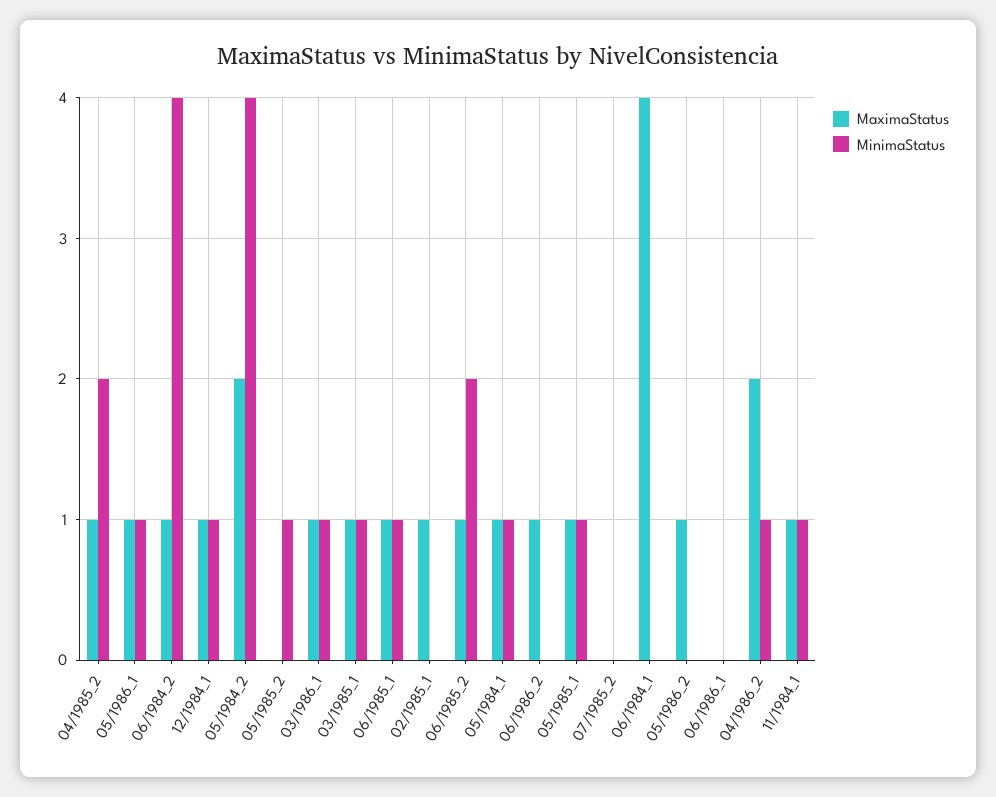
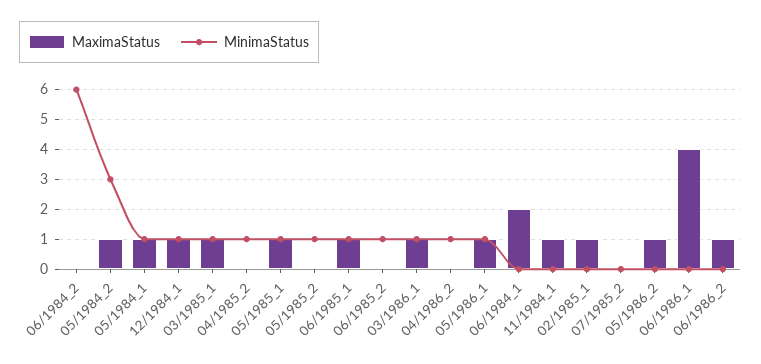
MaximaStatus, 04/1985_2: 1 -> 0
MinimaStatus, 04/1985_2: 2 -> 1
MaximaStatus, 06/1984_2: 1 -> 0
MinimaStatus, 06/1984_2: 4 -> 6
MaximaStatus, 05/1984_2: 2 -> 1
MinimaStatus, 05/1984_2: 4 -> 3
MaximaStatus, 06/1985_2: 1 -> 0
MinimaStatus, 06/1985_2: 2 -> 1
MaximaStatus, 06/1984_1: 4 -> 2
MaximaStatus, 06/1986_1: 0 -> 4
MaximaStatus, 04/1986_2: 2 -> 0
MinimaStatus, 11/1984_1: 1 -> 0

